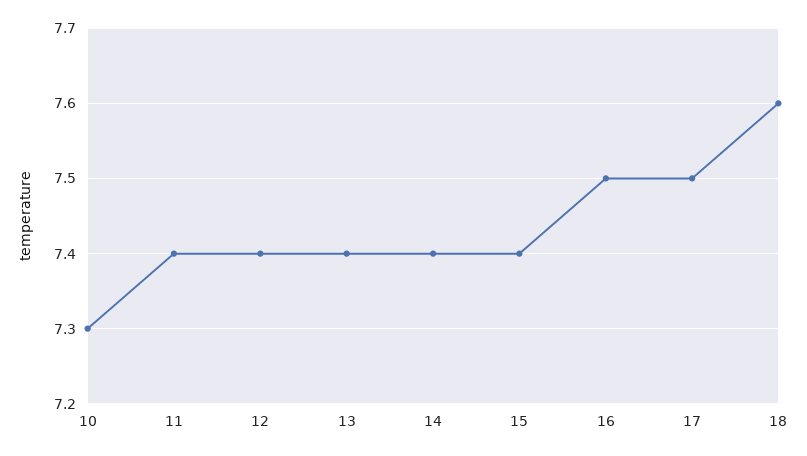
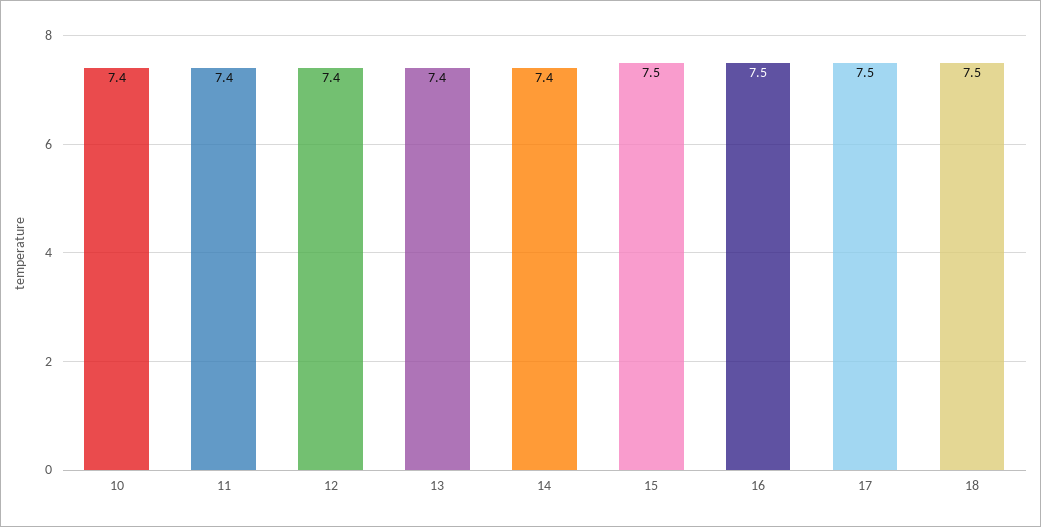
10: 7.3 -> 7.4
15: 7.4 -> 7.5
18: 7.6 -> 7.5

